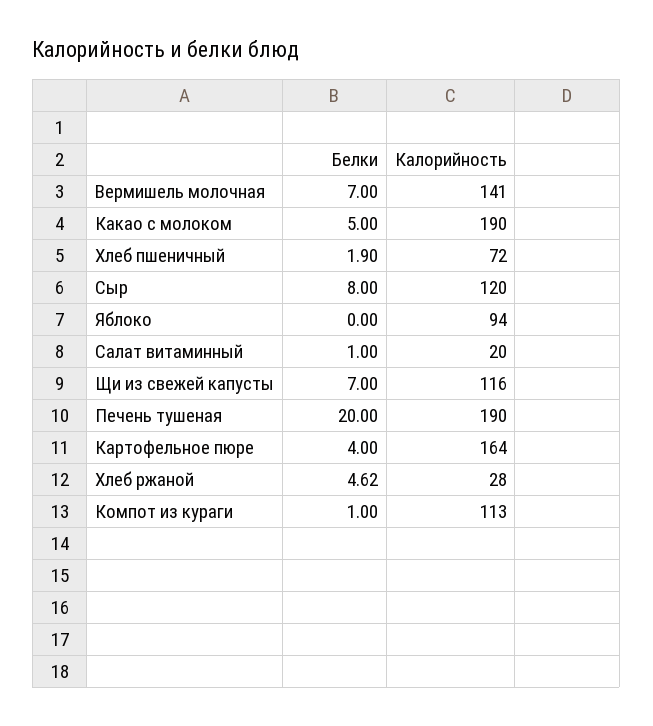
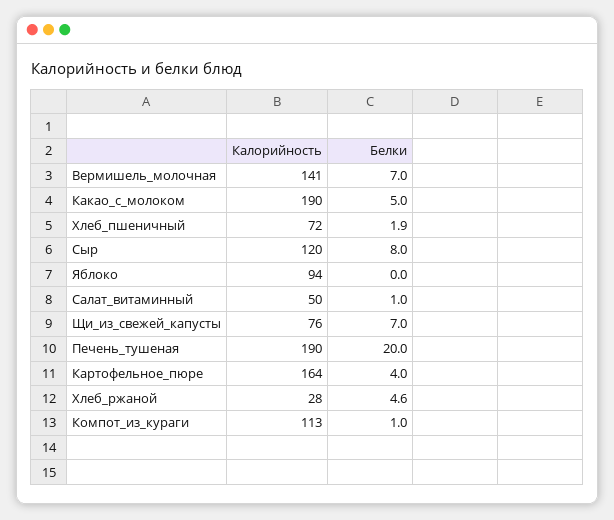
Калорийность, Салат витаминный: 20 -> 50
Калорийность, Щи из свежей капусты: 116 -> 76

